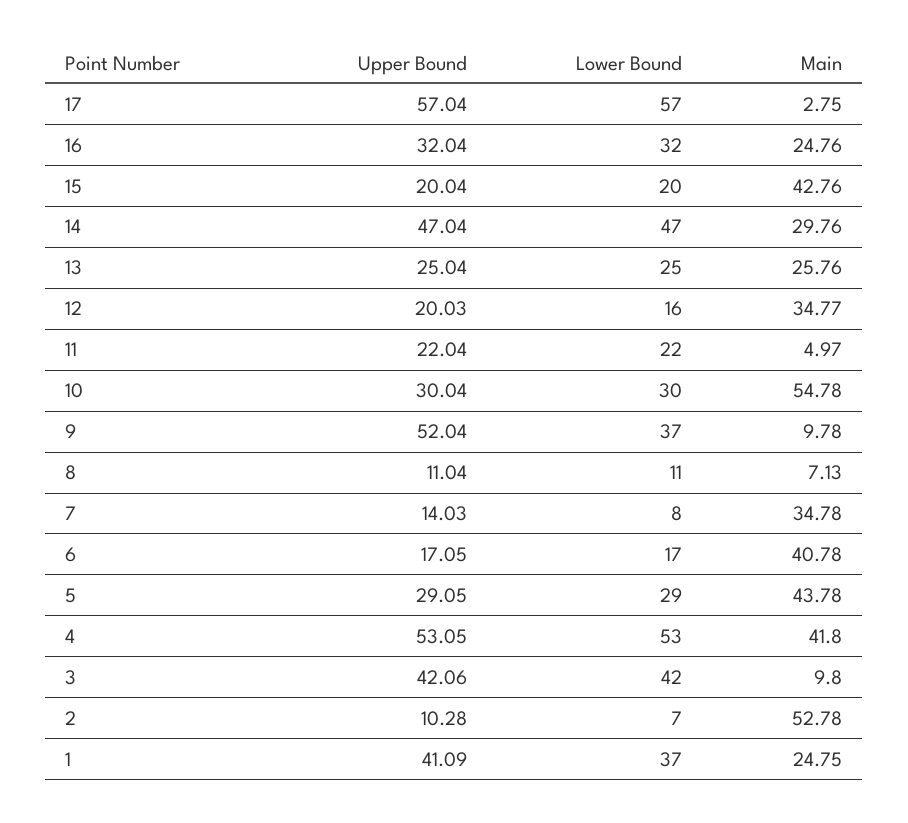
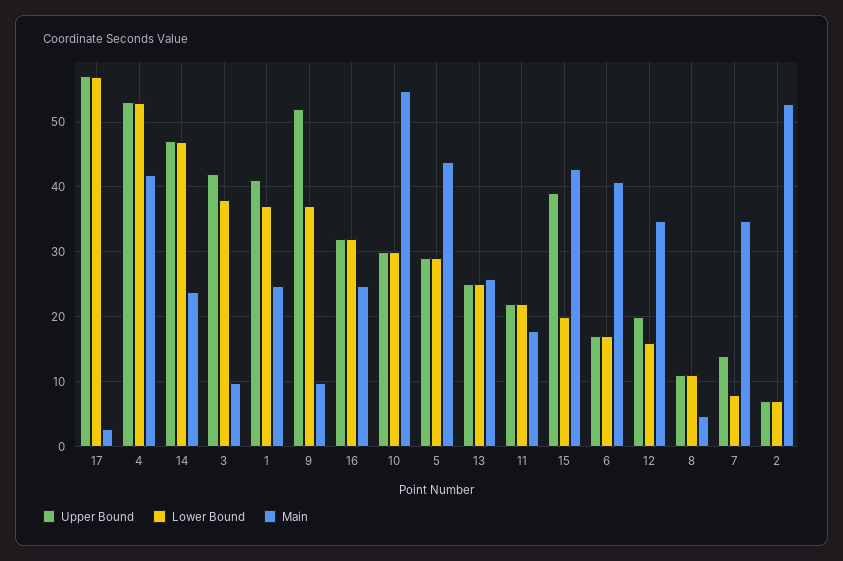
Upper Bound, 15: 20.04 -> 39
Main, 14: 29.76 -> 24
Main, 11: 4.97 -> 18
Main, 8: 7.13 -> 5
Lower Bound, 3: 42 -> 38
Upper Bound, 2: 10.28 -> 7

